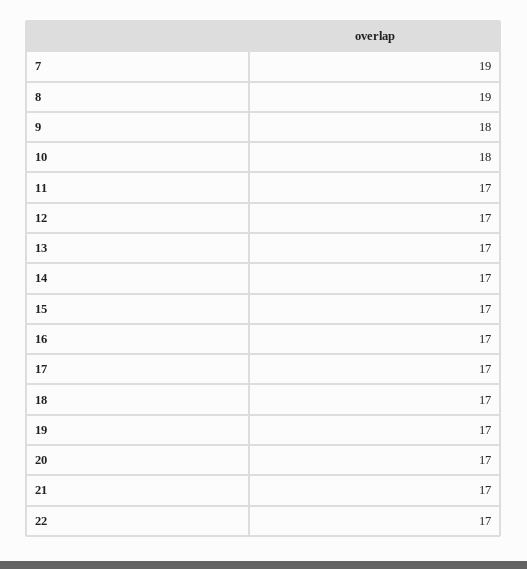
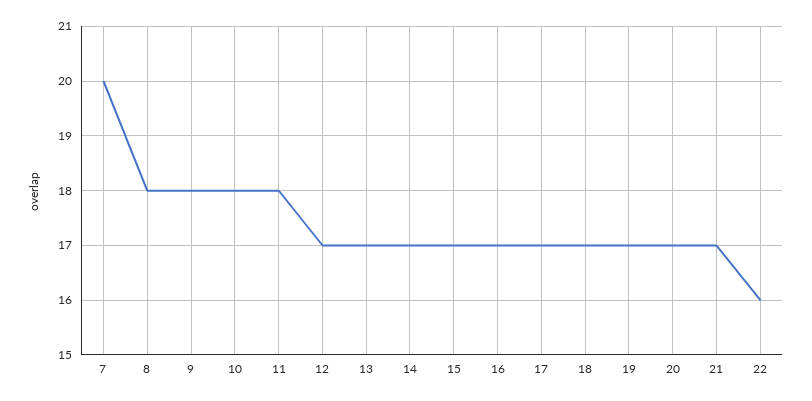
7: 19 -> 20
8: 19 -> 18
11: 17 -> 18
22: 17 -> 16

